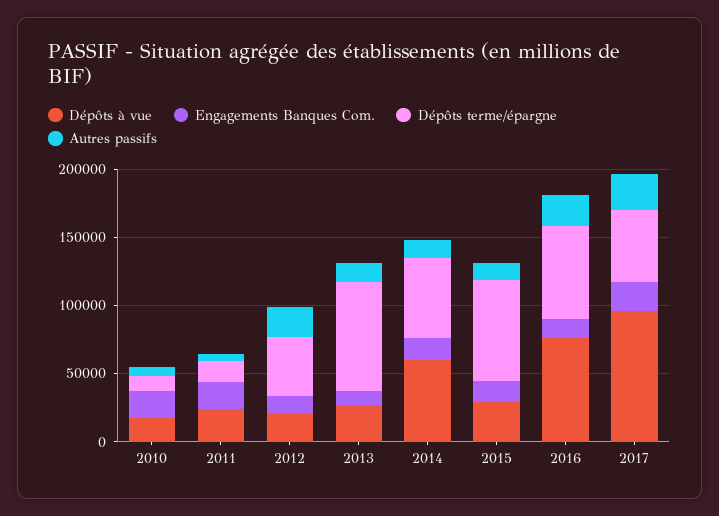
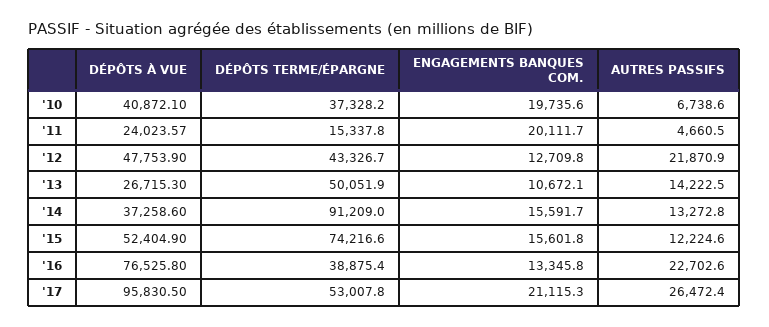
Dépôts à vue, 2010: 20000 -> 40872.1
Dépôts terme/épargne, 2010: 10000 -> 37328.2
Dépôts à vue, 2012: 20000 -> 47753.9
Dépôts terme/épargne, 2013: 80000 -> 50051.9
Dépôts à vue, 2014: 60000 -> 37258.6
Dépôts terme/épargne, 2014: 60000 -> 91209
Dépôts à vue, 2015: 30000 -> 52404.9
Dépôts terme/épargne, 2016: 70000 -> 38875.4

